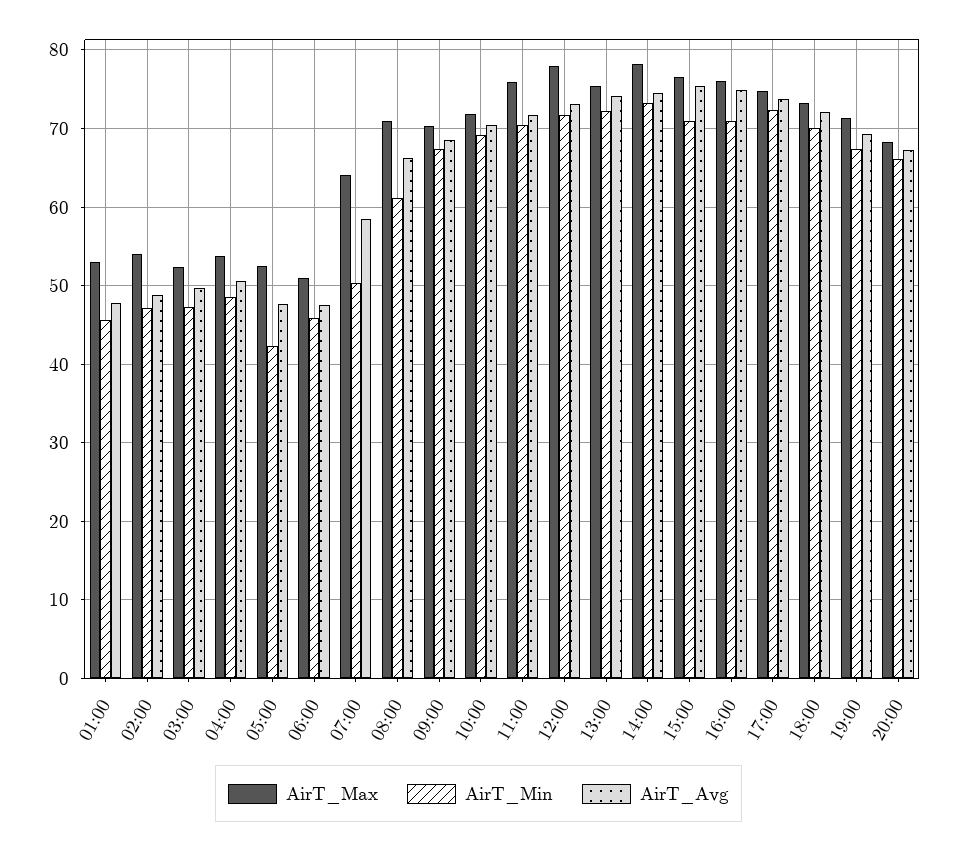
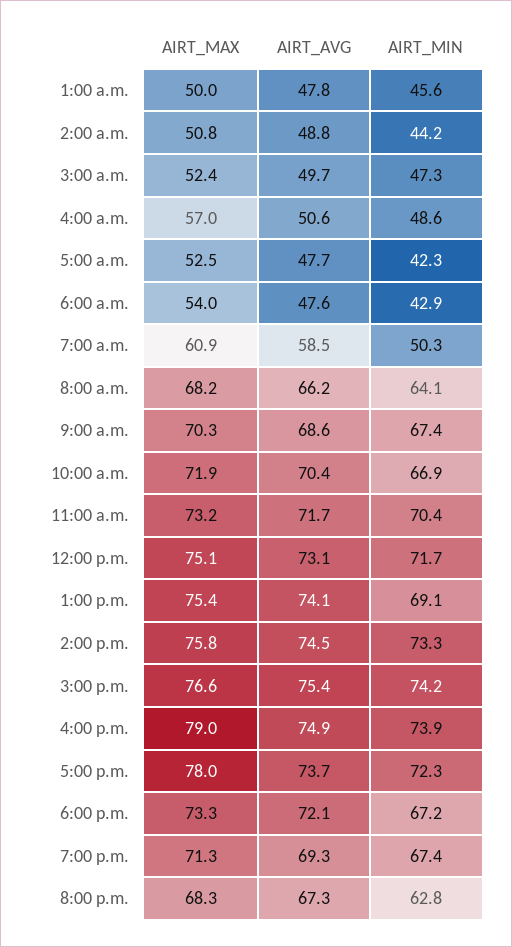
AirT_Max, 01:00: 53 -> 50
AirT_Max, 02:00: 54 -> 50.8
AirT_Min, 02:00: 47 -> 44.2
AirT_Max, 04:00: 54 -> 57
AirT_Max, 06:00: 51 -> 54
AirT_Min, 06:00: 46 -> 42.9
AirT_Max, 07:00: 64 -> 60.9
AirT_Max, 08:00: 71 -> 68.2
AirT_Min, 08:00: 61 -> 64.1
AirT_Min, 10:00: 69 -> 66.9
AirT_Max, 11:00: 76 -> 73.2
AirT_Max, 12:00: 78 -> 75.1
AirT_Min, 13:00: 72 -> 69.1
AirT_Max, 14:00: 78 -> 75.8
AirT_Min, 15:00: 71 -> 74.2
AirT_Max, 16:00: 76 -> 79
AirT_Min, 16:00: 71 -> 73.9
AirT_Max, 17:00: 75 -> 78
AirT_Min, 18:00: 70 -> 67.2
AirT_Min, 20:00: 66 -> 62.8

